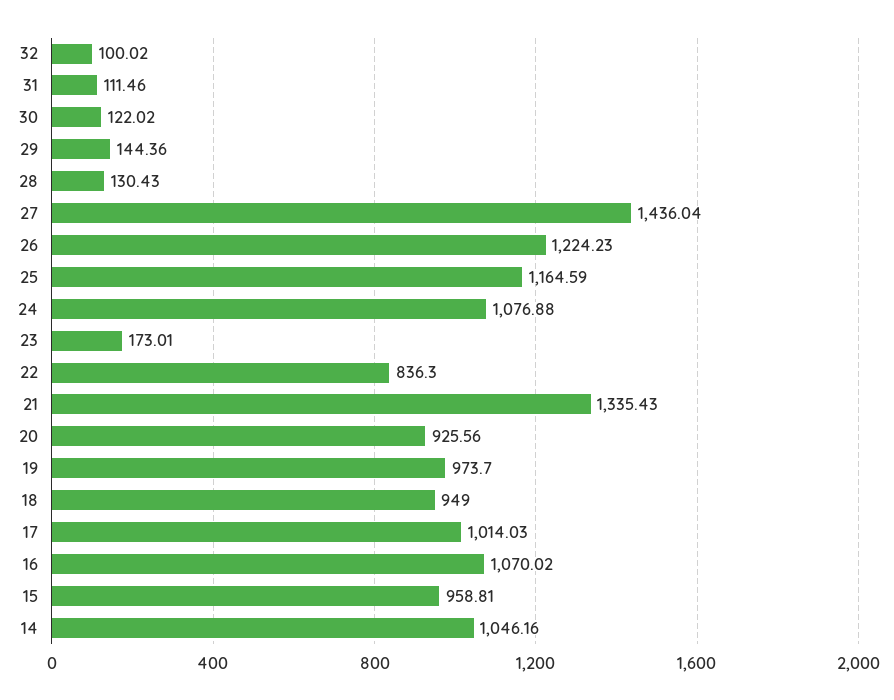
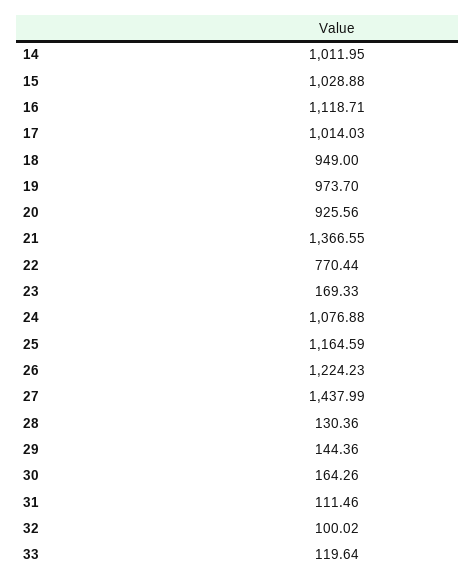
30: 122.02 -> 164.26
28: 130.43 -> 130.36
27: 1436.04 -> 1437.99
23: 173.01 -> 169.33
22: 836.3 -> 770.44
21: 1335.43 -> 1366.55
16: 1070.02 -> 1118.71
15: 958.81 -> 1028.88
14: 1046.16 -> 1011.95
33: none -> 119.64

